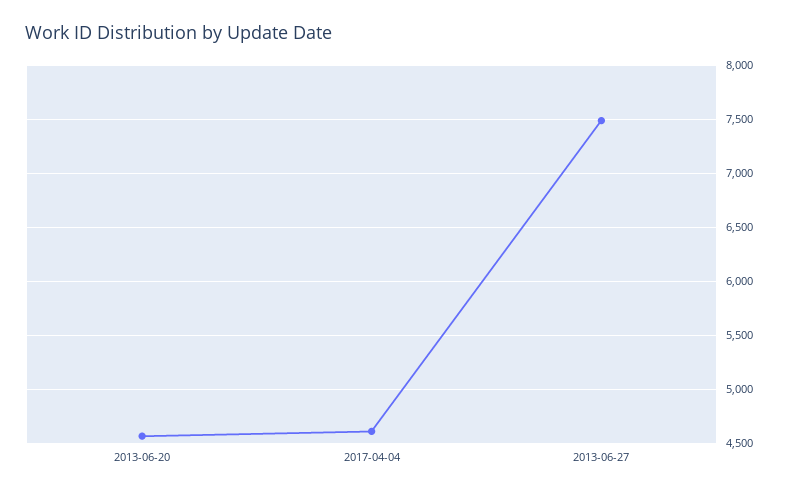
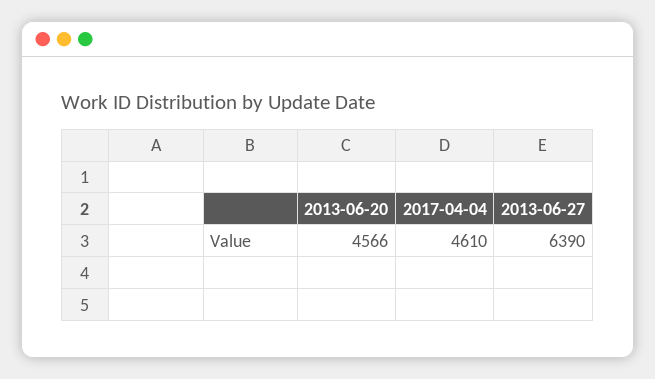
2013-06-27: 7500 -> 6390

